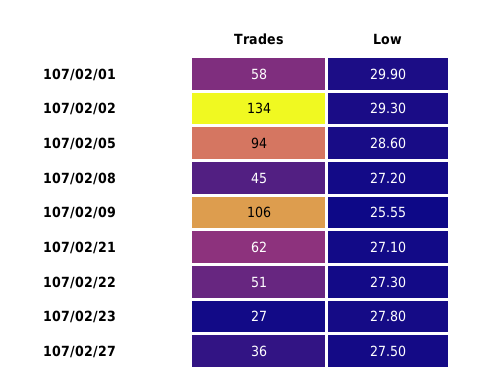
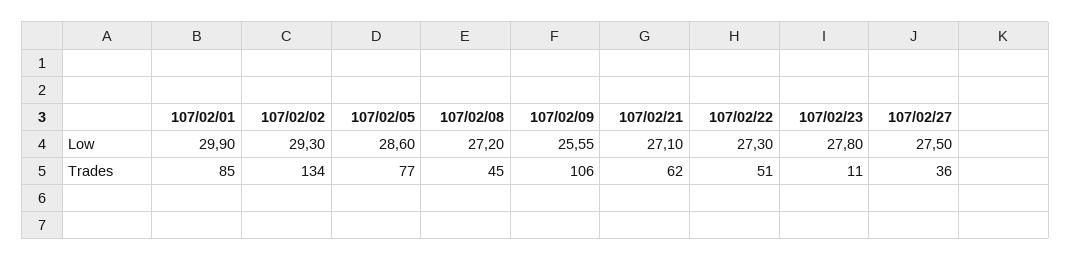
Trades, 107/02/01: 58 -> 85
Trades, 107/02/05: 94 -> 77
Trades, 107/02/23: 27 -> 11

